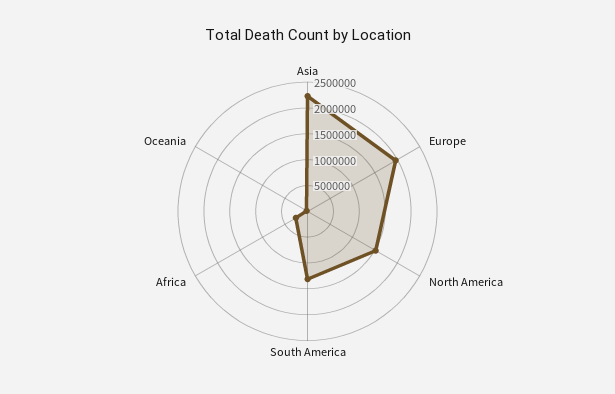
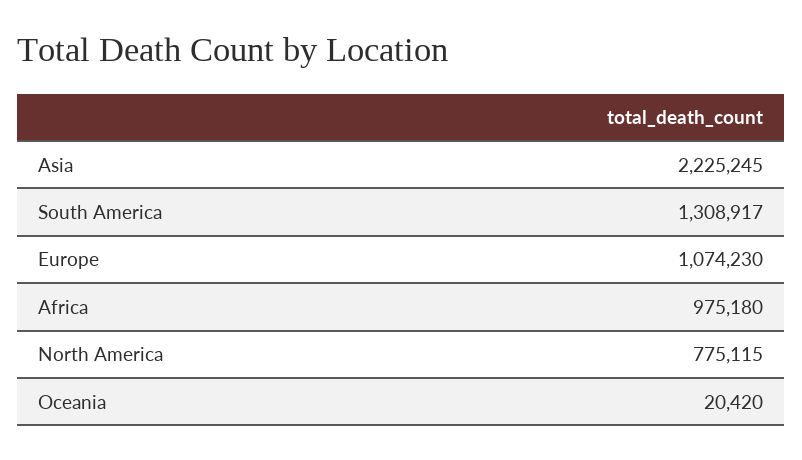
Europe: 2000000 -> 1074230
North America: 1500000 -> 775115
Africa: 250000 -> 975180

